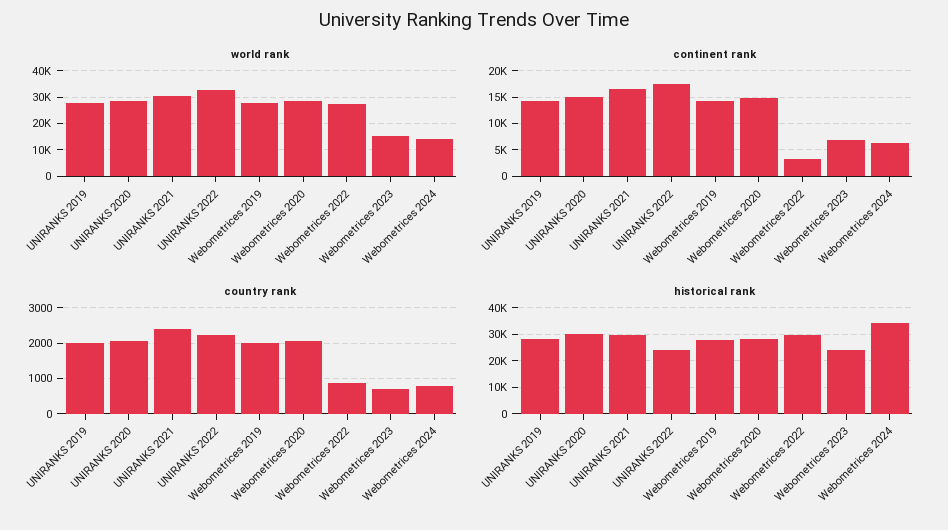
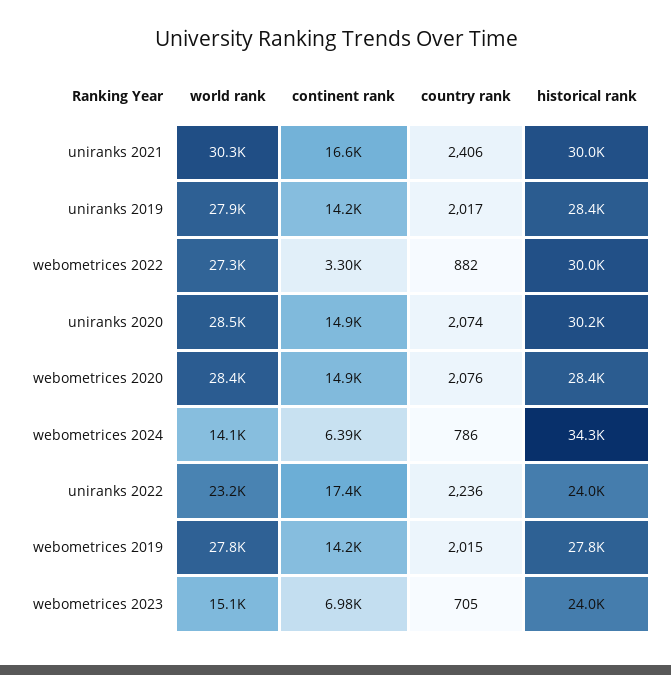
world rank, UNIRANKS 2022: 32500 -> 23200

